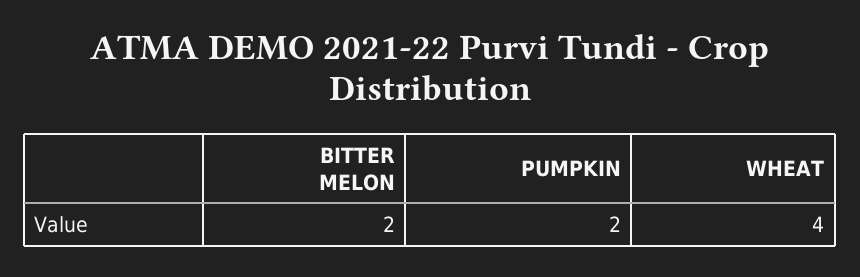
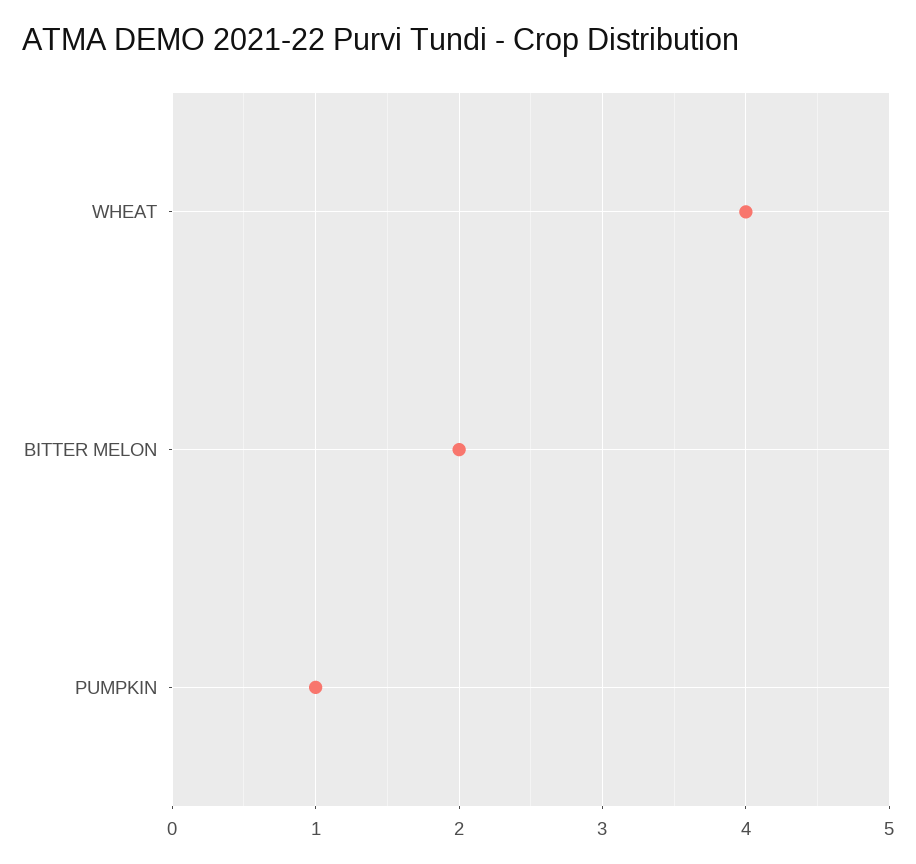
PUMPKIN: 2 -> 1

